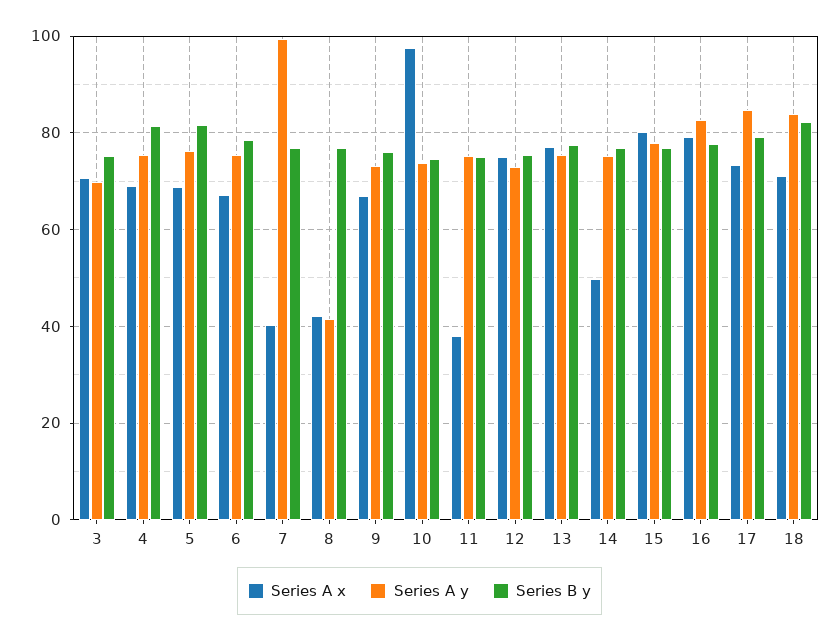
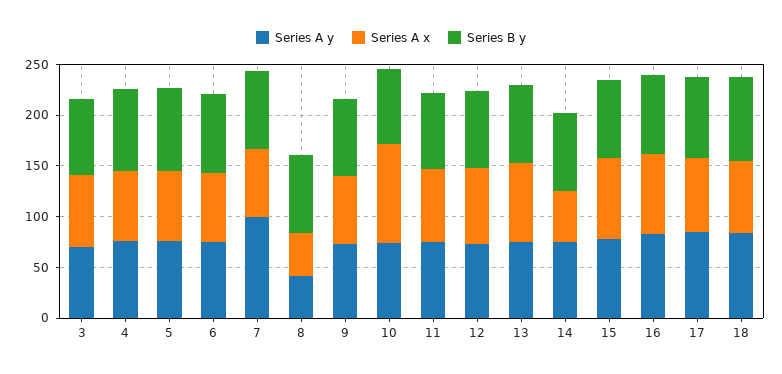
Series A x, 7: 40 -> 70
Series A x, 11: 38 -> 70

